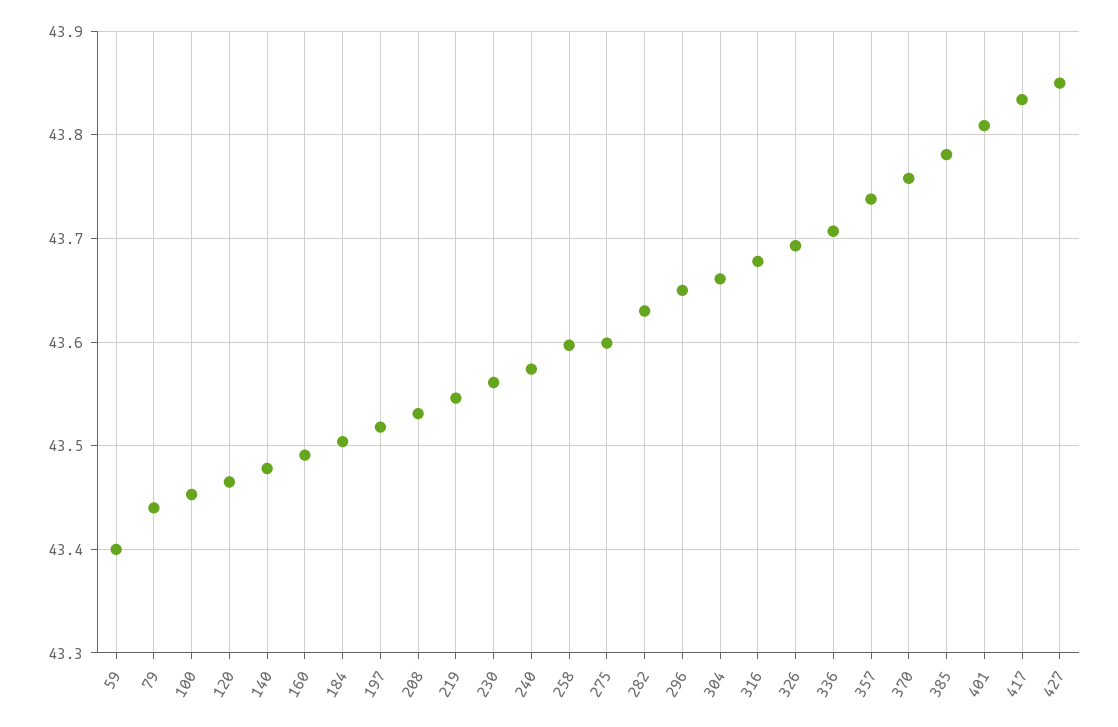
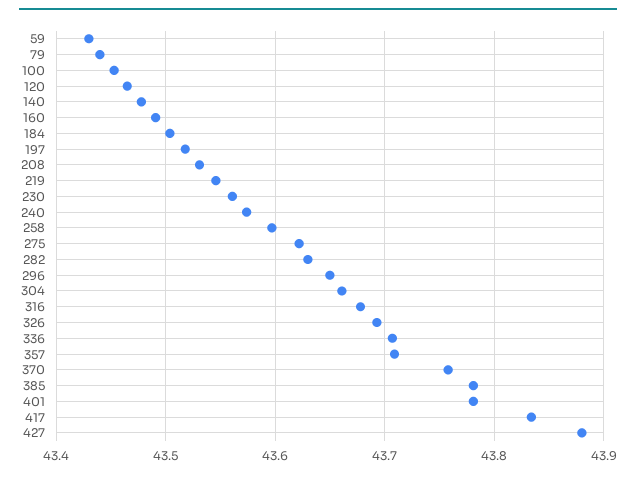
59: 43.4 -> 43.43
275: 43.6 -> 43.62
357: 43.74 -> 43.71
401: 43.81 -> 43.78
427: 43.85 -> 43.88

